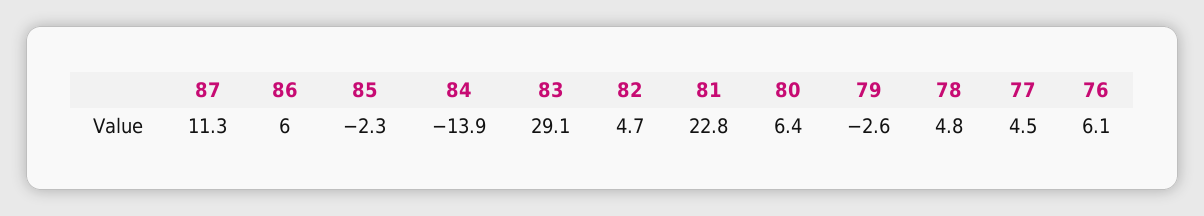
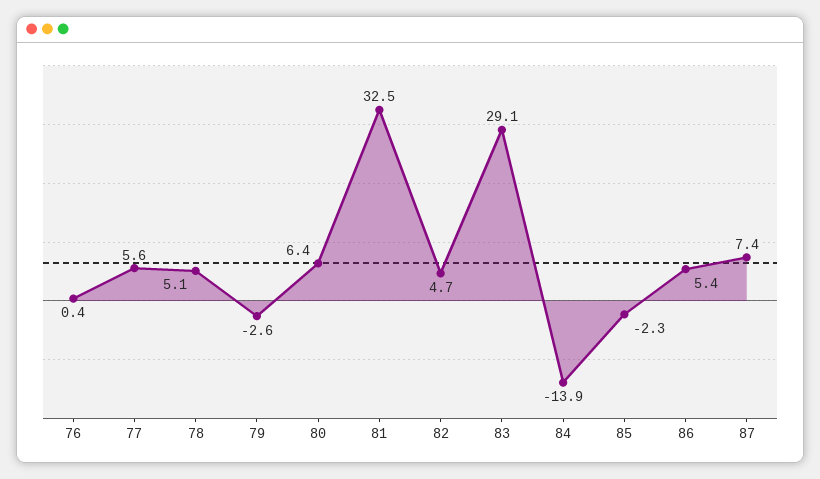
87: 11.3 -> 7.4
86: 6 -> 5.4
81: 22.8 -> 32.5
78: 4.8 -> 5.1
77: 4.5 -> 5.6
76: 6.1 -> 0.4

